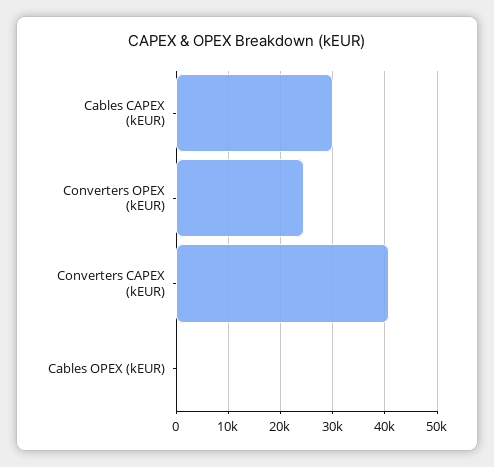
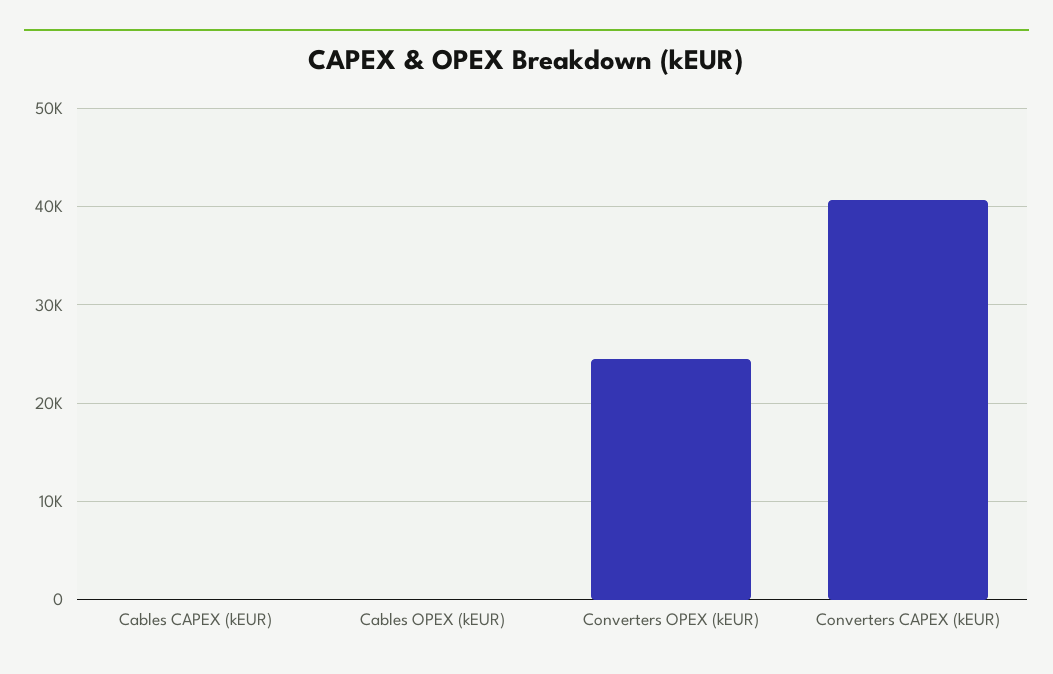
Cables CAPEX (kEUR): 30000 -> 0

